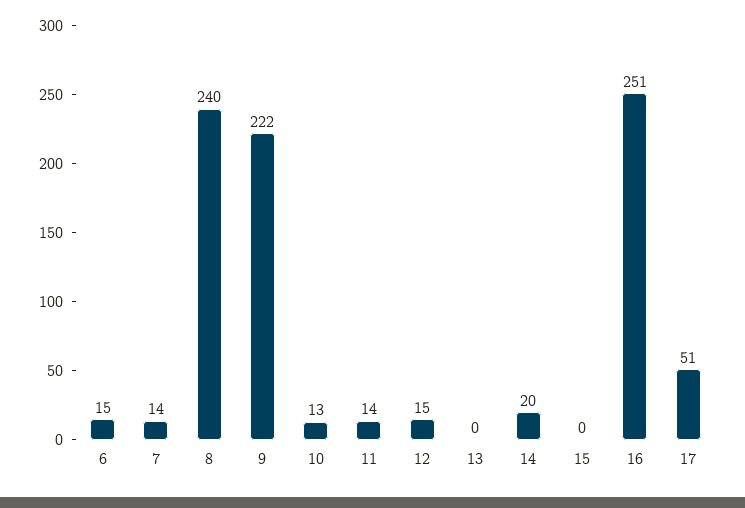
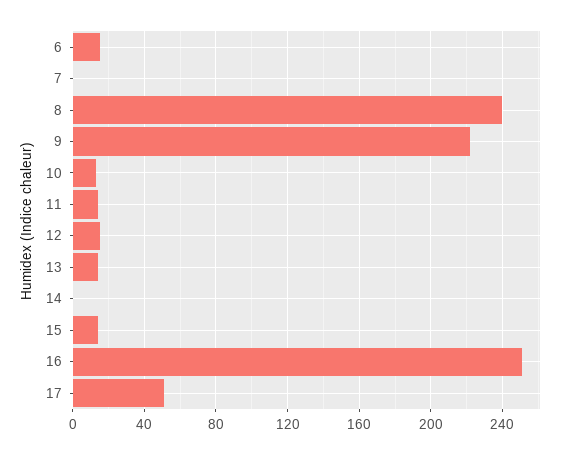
7: 14 -> 0
13: 0 -> 15
14: 20 -> 0
15: 0 -> 15

